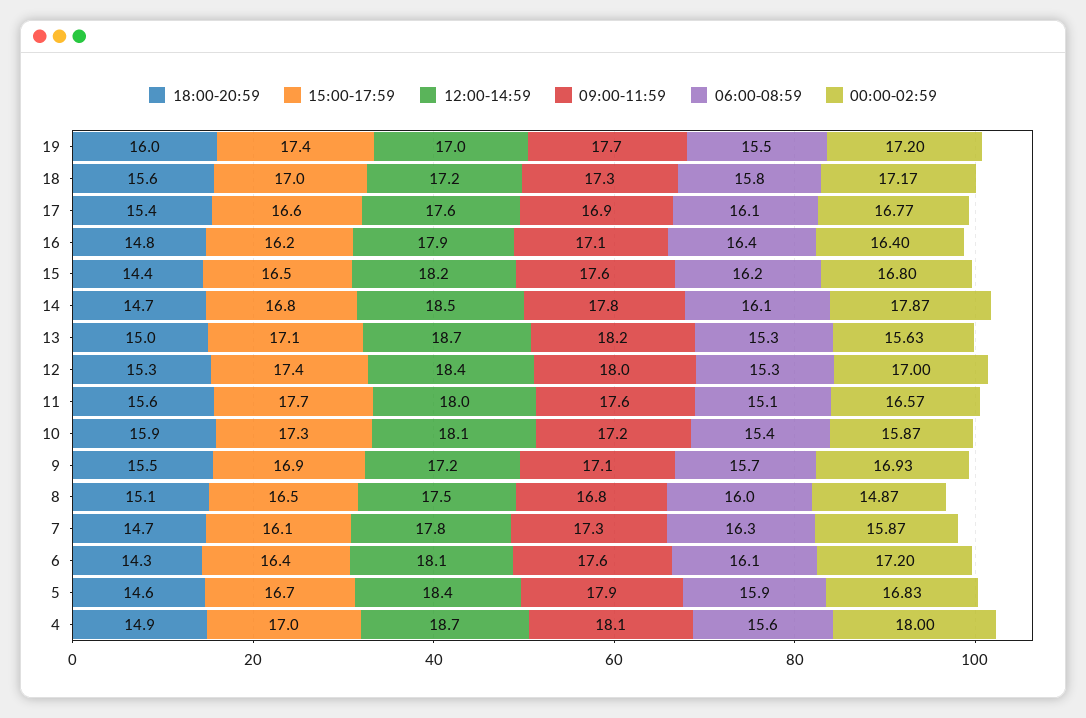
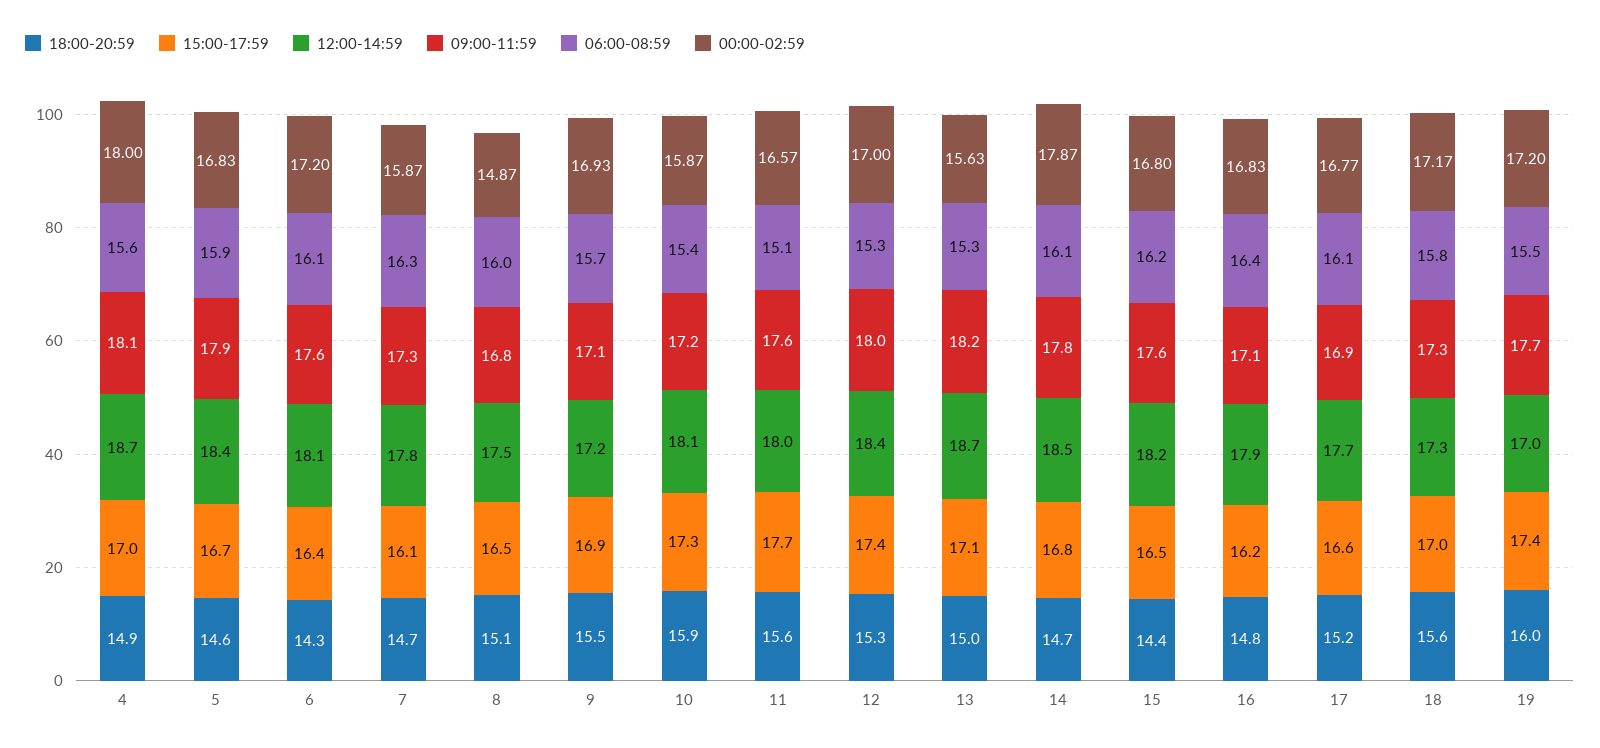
12:00-14:59, 18: 17.2 -> 17.3
18:00-20:59, 17: 15.4 -> 15.2
12:00-14:59, 17: 17.6 -> 17.7
00:00-02:59, 16: 16.4 -> 16.83

